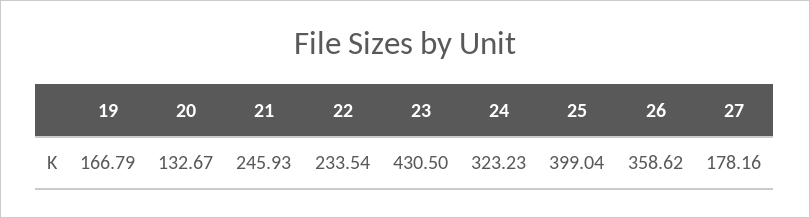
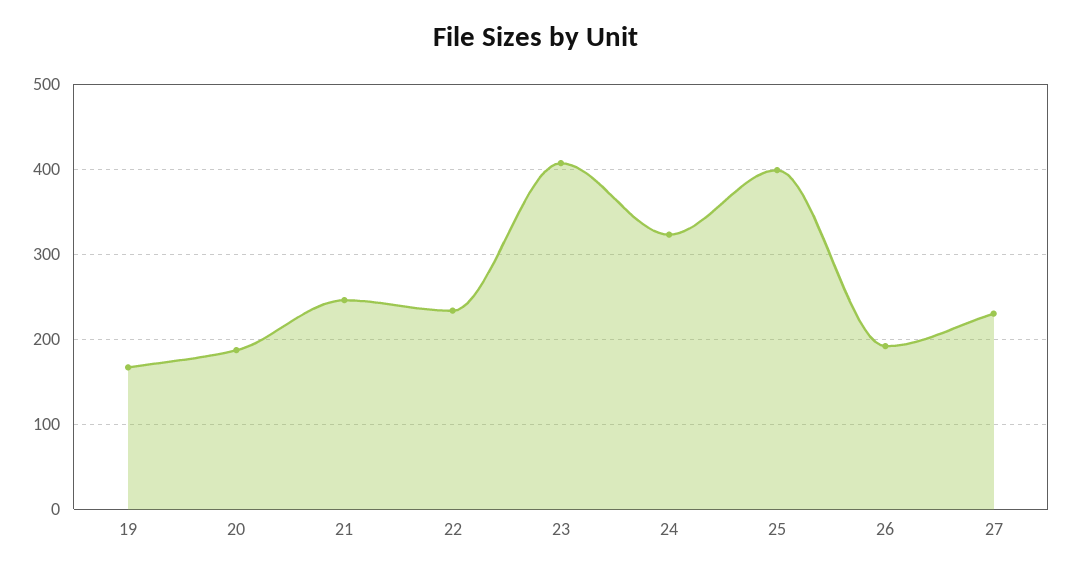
20: 132.67 -> 190
23: 430.5 -> 410
26: 358.62 -> 190
27: 178.16 -> 230

